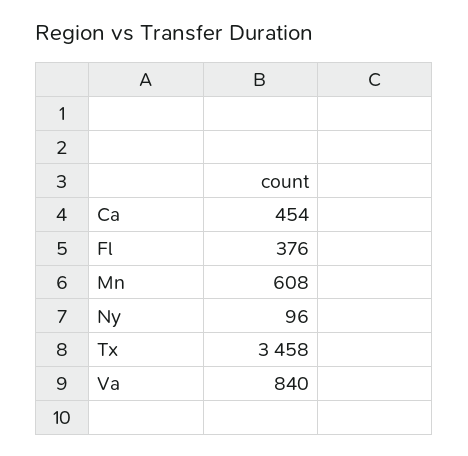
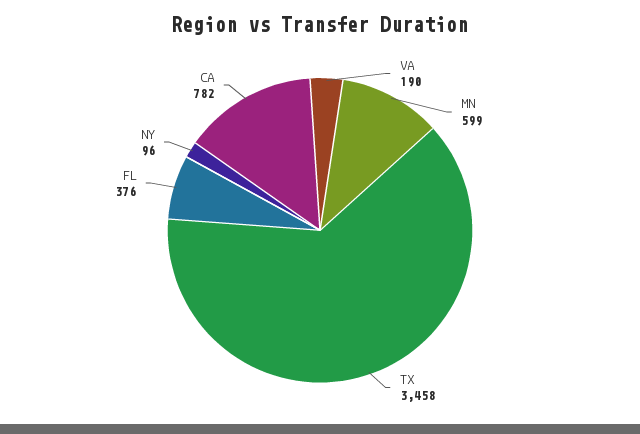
Ca: 454 -> 782
Mn: 608 -> 599
Va: 840 -> 190

